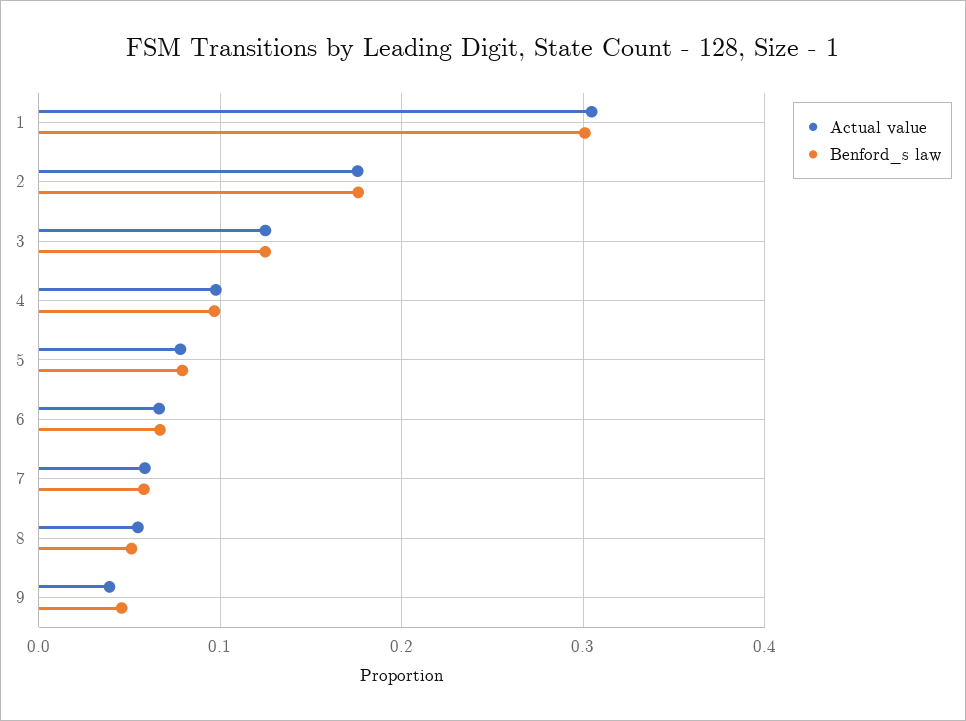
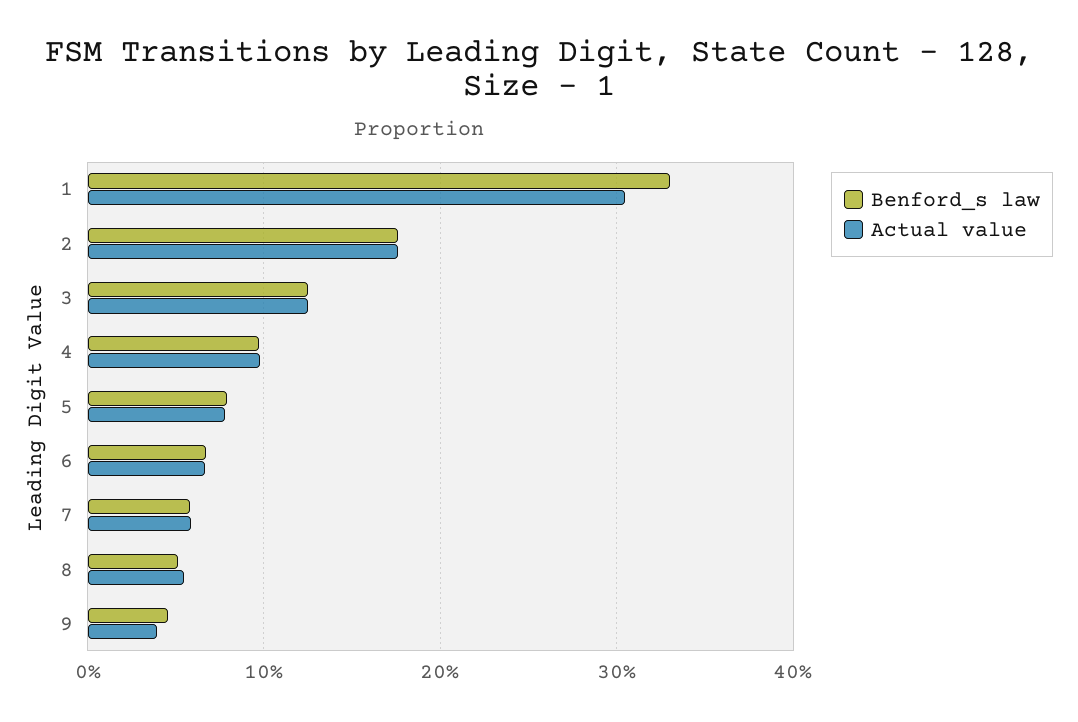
Benford_s law, 1: 0.3 -> 0.33

